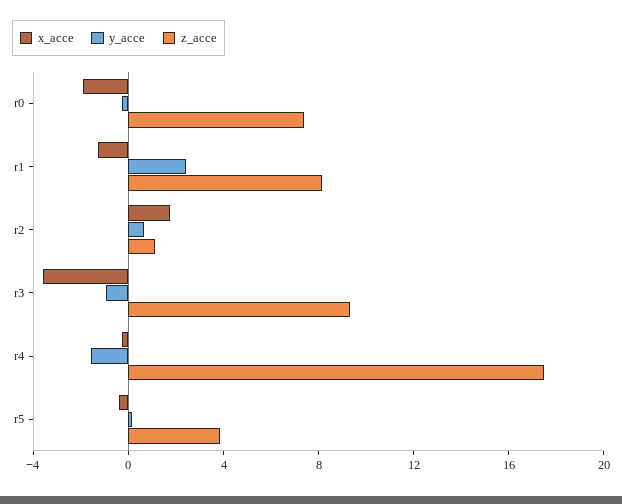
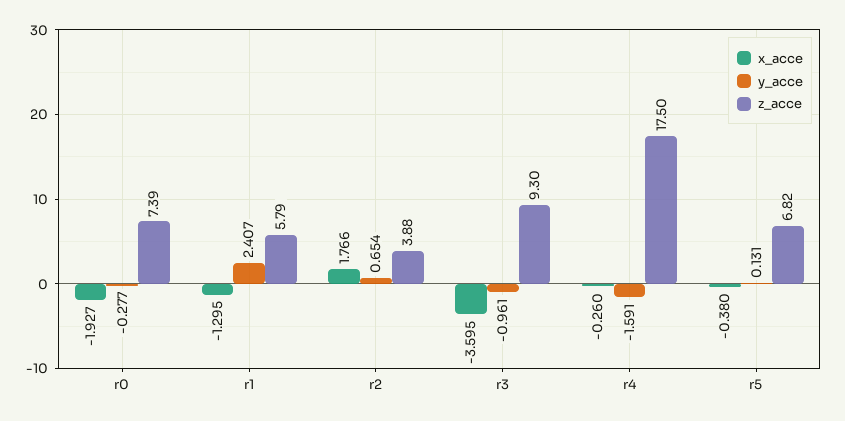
z_acce, r1: 8 -> 5.79
z_acce, r2: 1 -> 3.88
z_acce, r5: 4 -> 6.82

